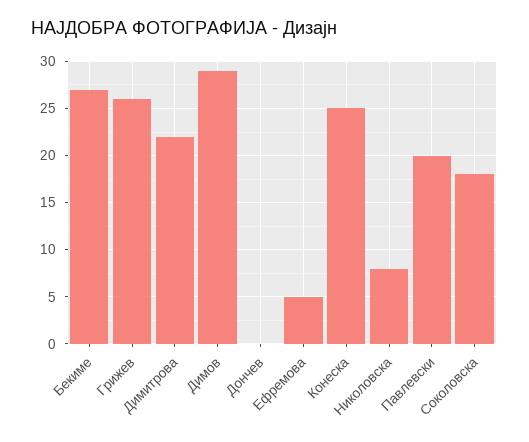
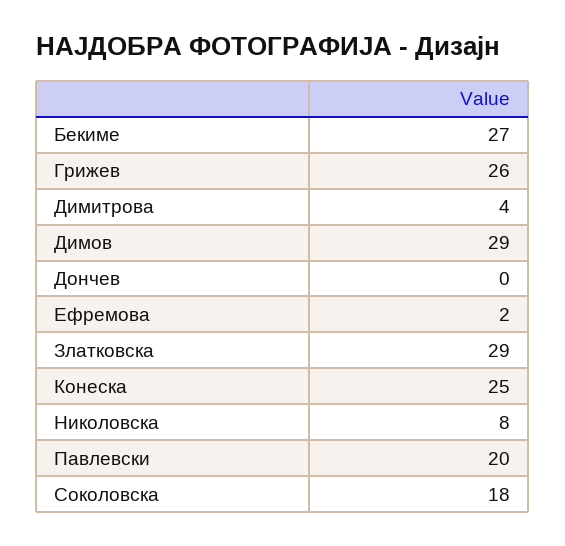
Димитрова: 22 -> 4
Ефремова: 5 -> 2
Златковска: none -> 29

